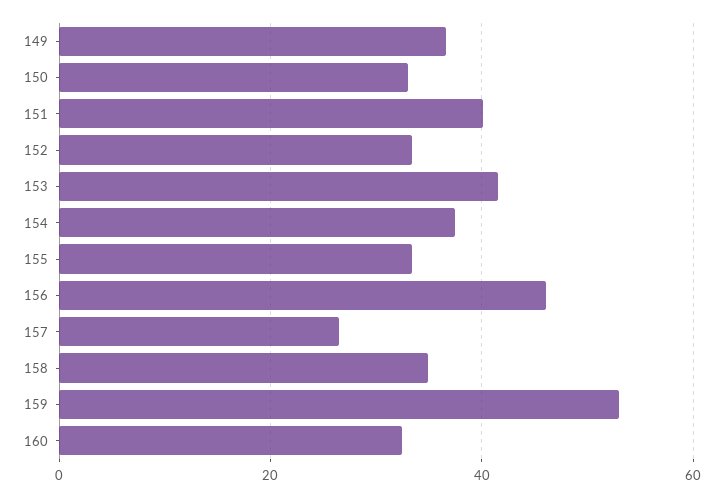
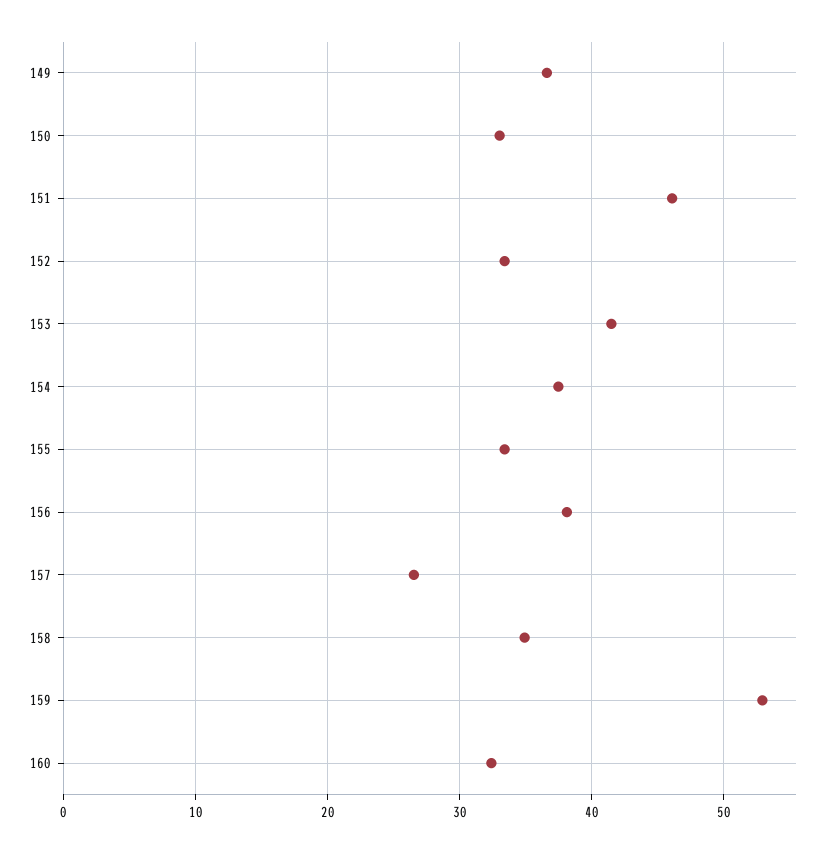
151: 40 -> 46
156: 46 -> 38

